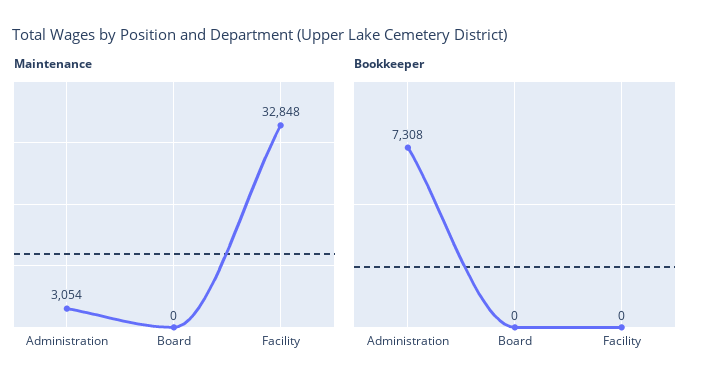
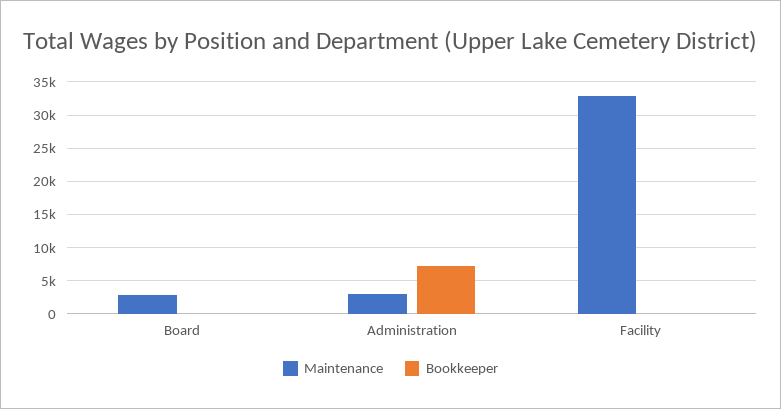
Maintenance, Board: 0 -> 3000

